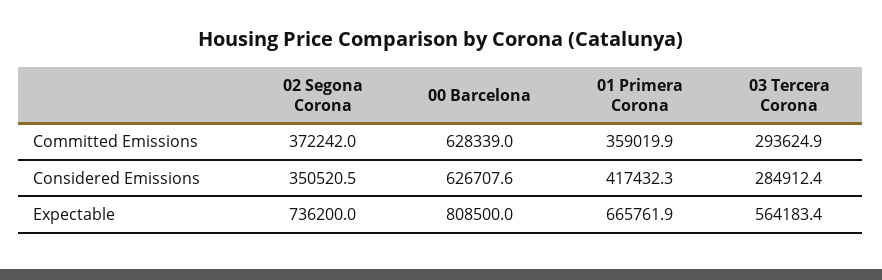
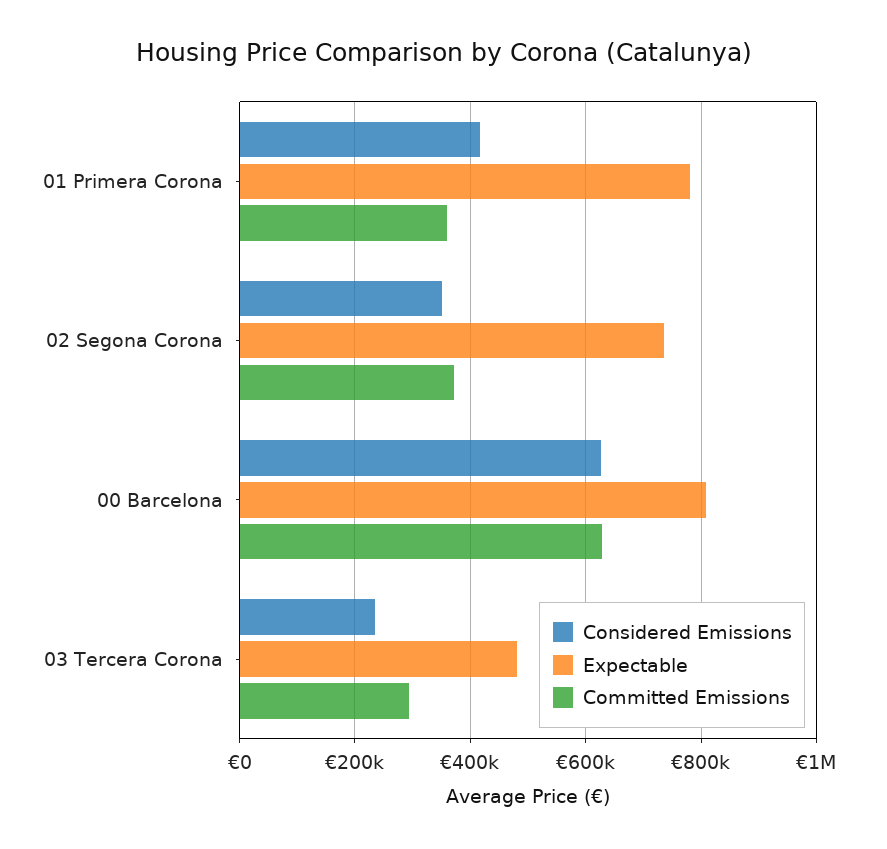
Considered Emissions, 03 Tercera Corona: 284912.4 -> 240000
Expectable, 01 Primera Corona: 665761.9 -> 780000
Expectable, 03 Tercera Corona: 564183.4 -> 480000

